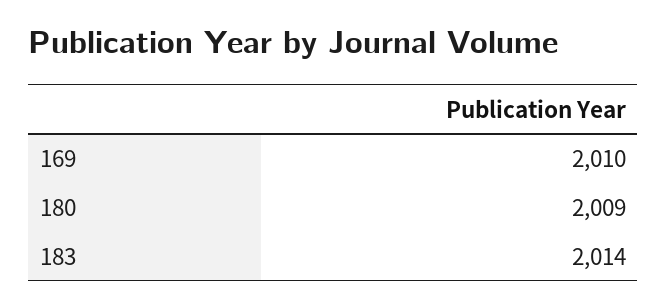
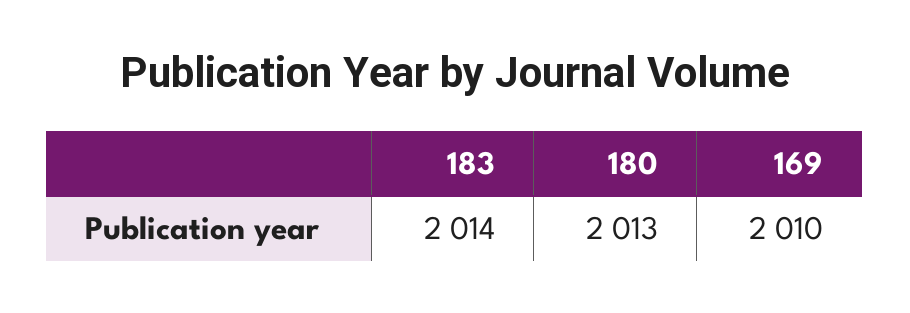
180: 2009 -> 2013

